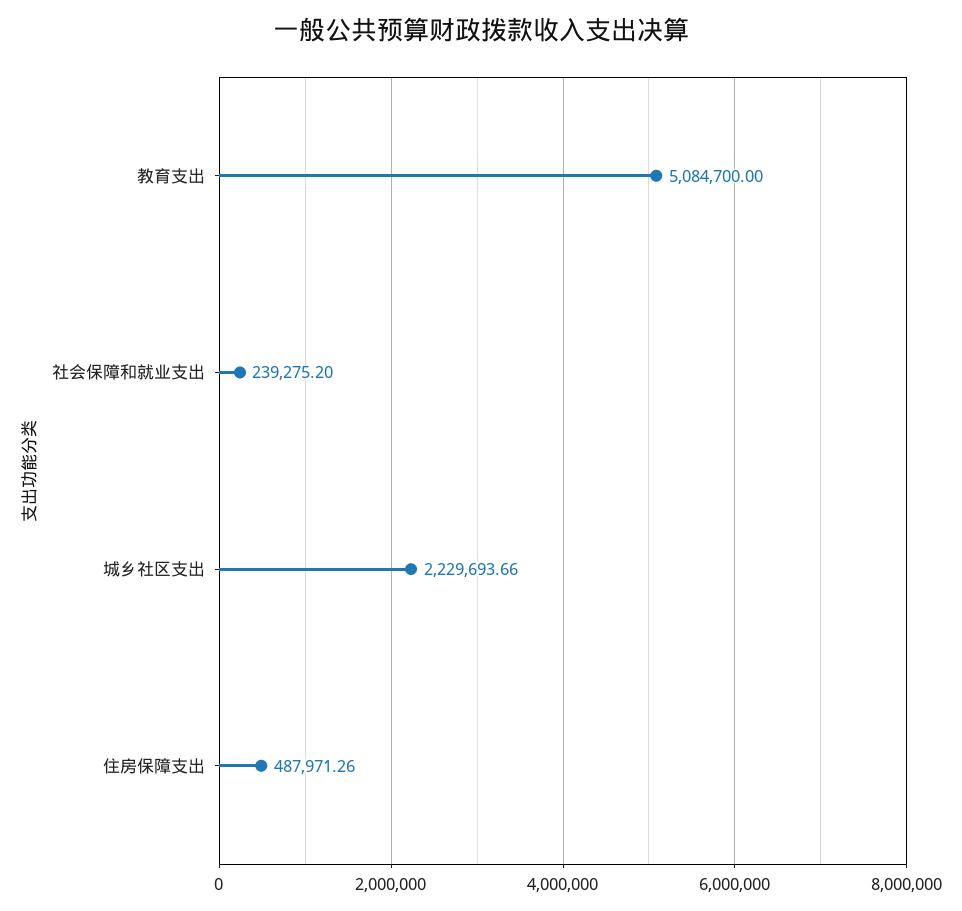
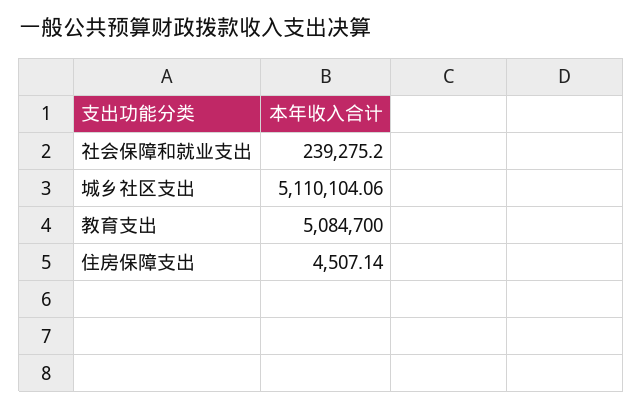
城乡社区支出: 2229693.66 -> 5110104.06
住房保障支出: 487971.26 -> 4507.14

